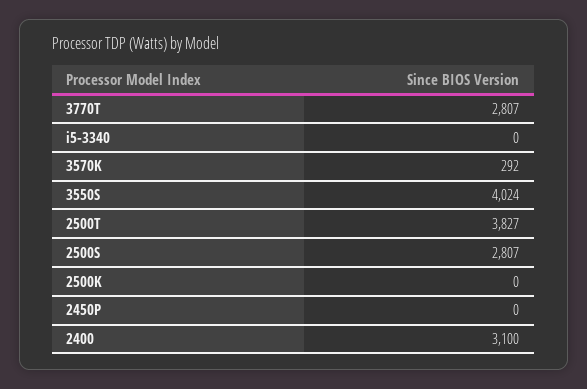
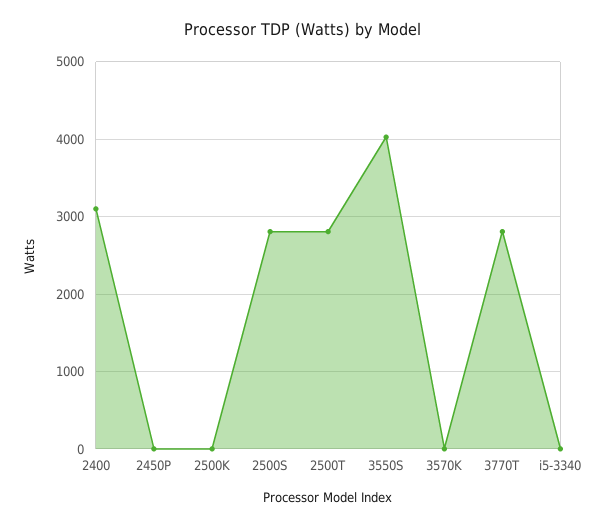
3570K: 292 -> 0
2500T: 3827 -> 2800

